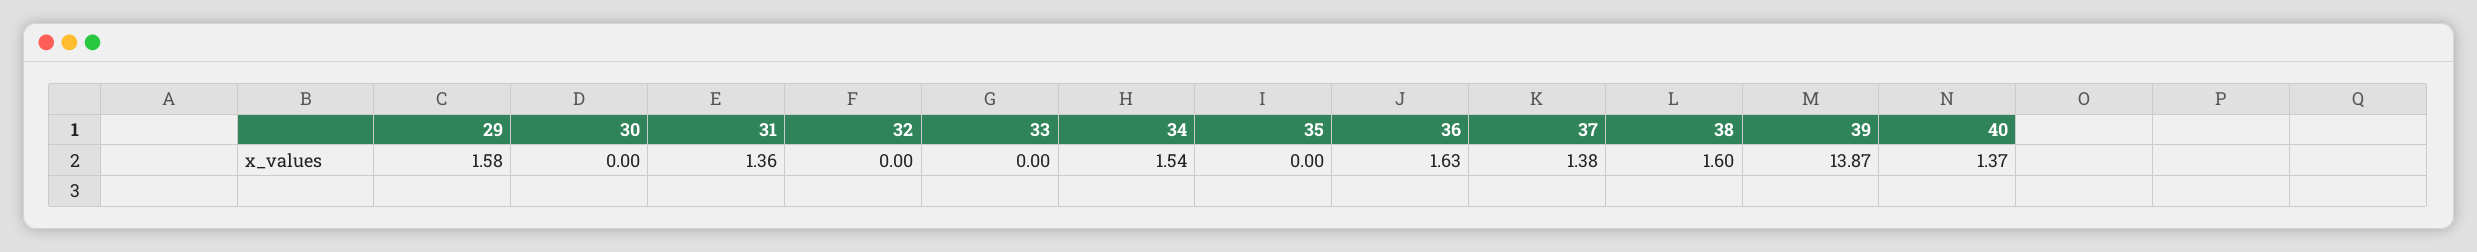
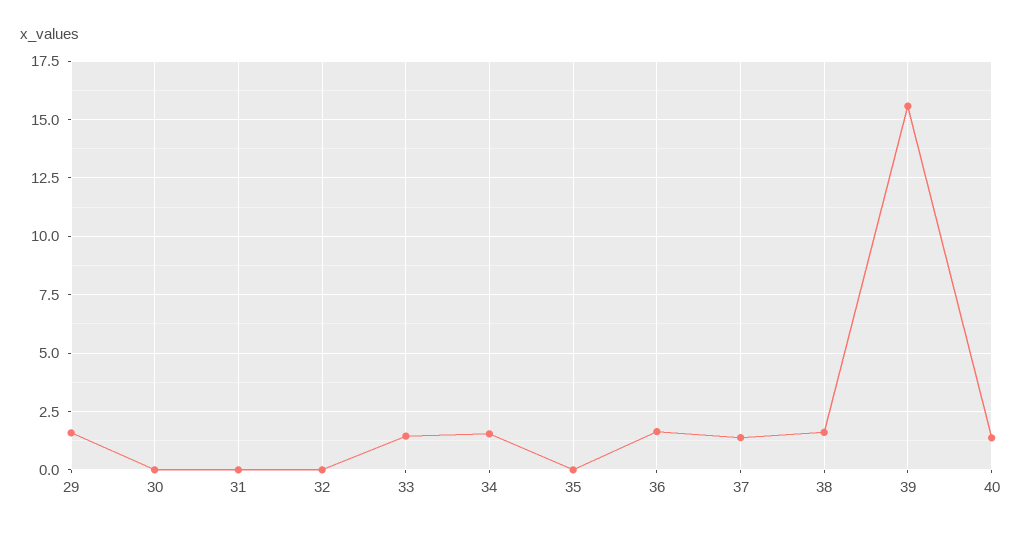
31: 1.36 -> 0
33: 0 -> 1.5
39: 13.87 -> 15.5

